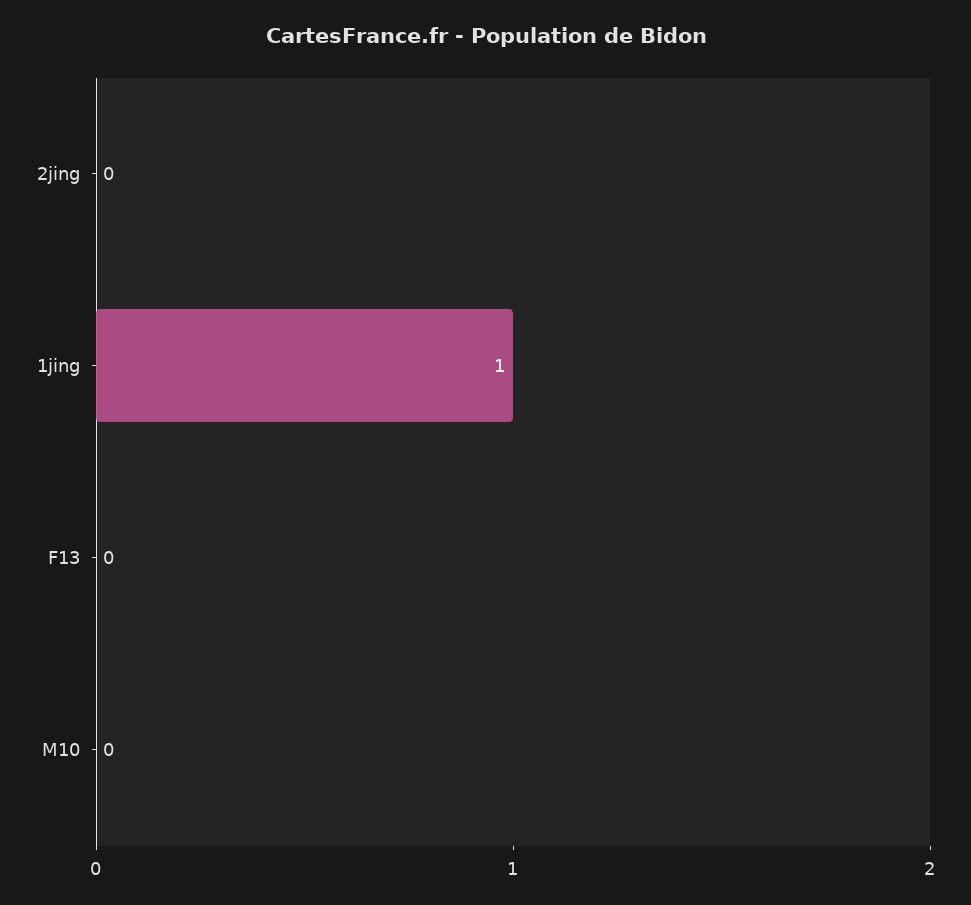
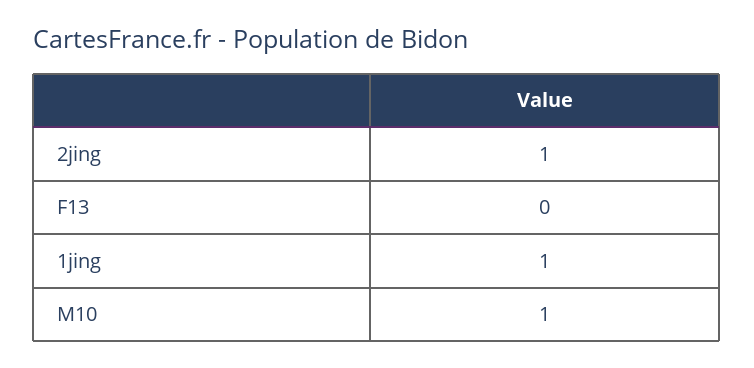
2jing: 0 -> 1
M10: 0 -> 1

